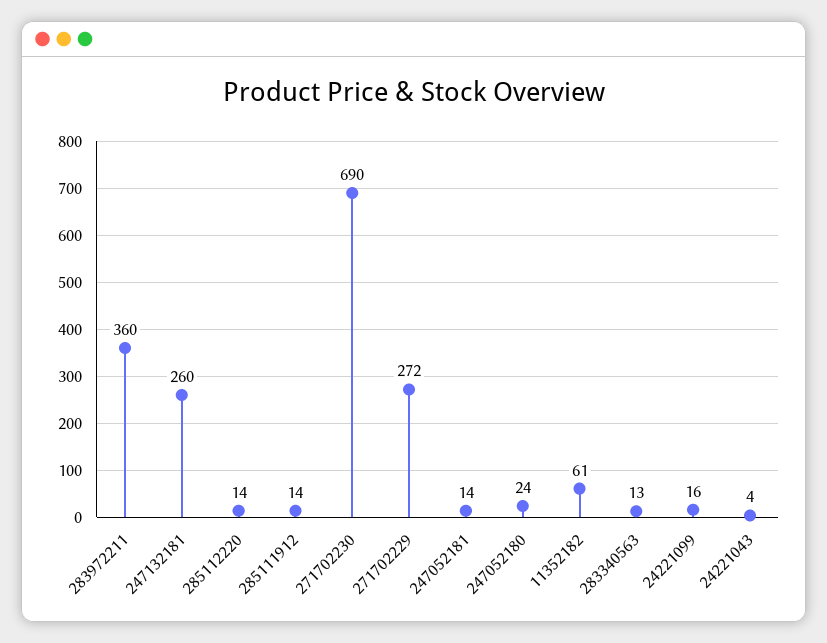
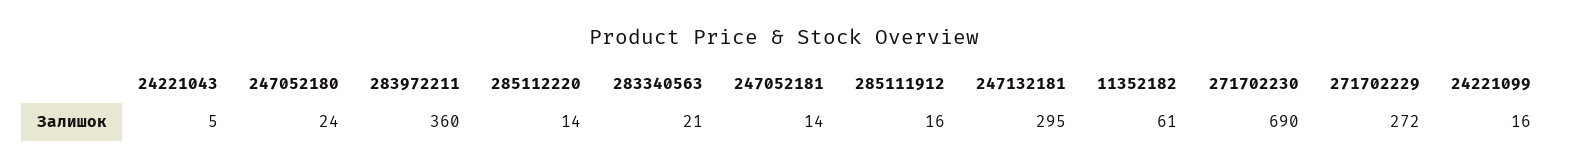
247132181: 260 -> 295
285111912: 14 -> 16
283340563: 13 -> 21
24221043: 4 -> 5

